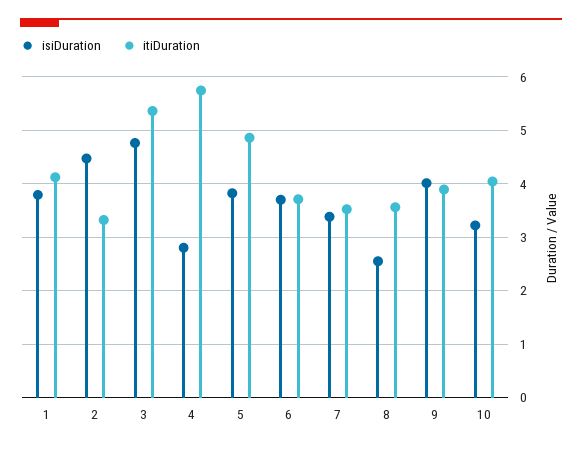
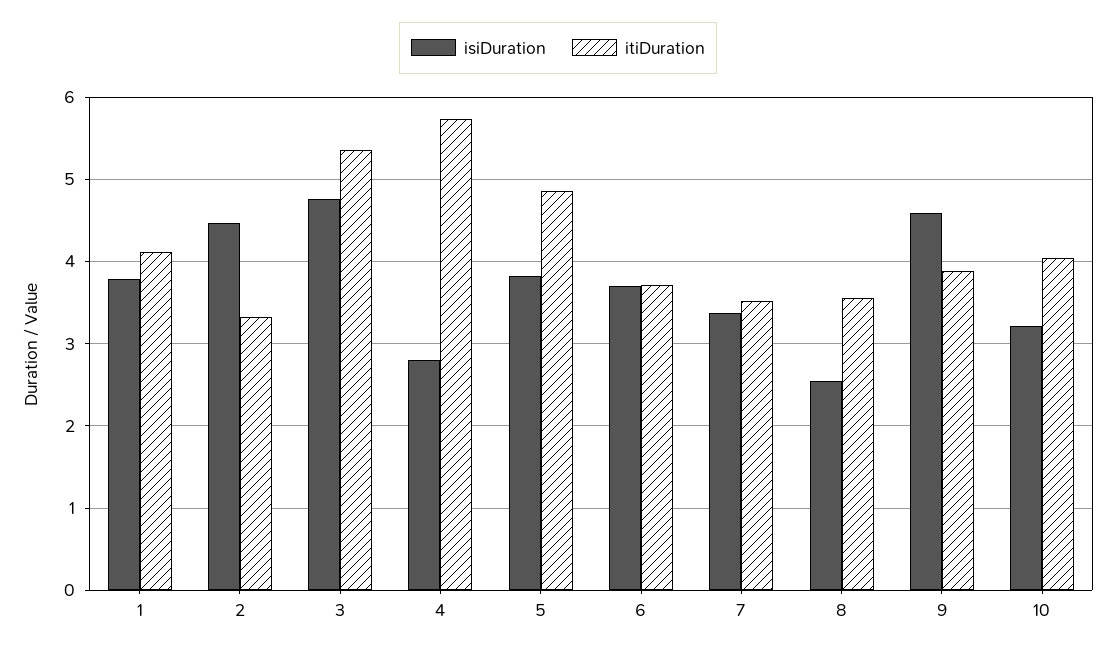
isiDuration, 9: 4 -> 4.6

